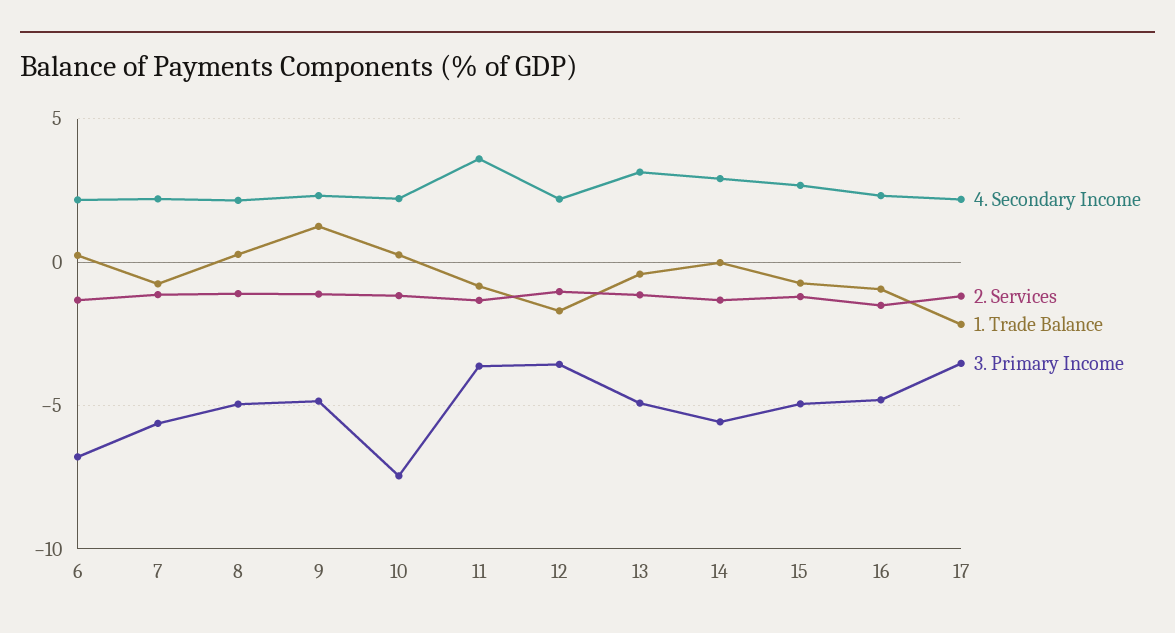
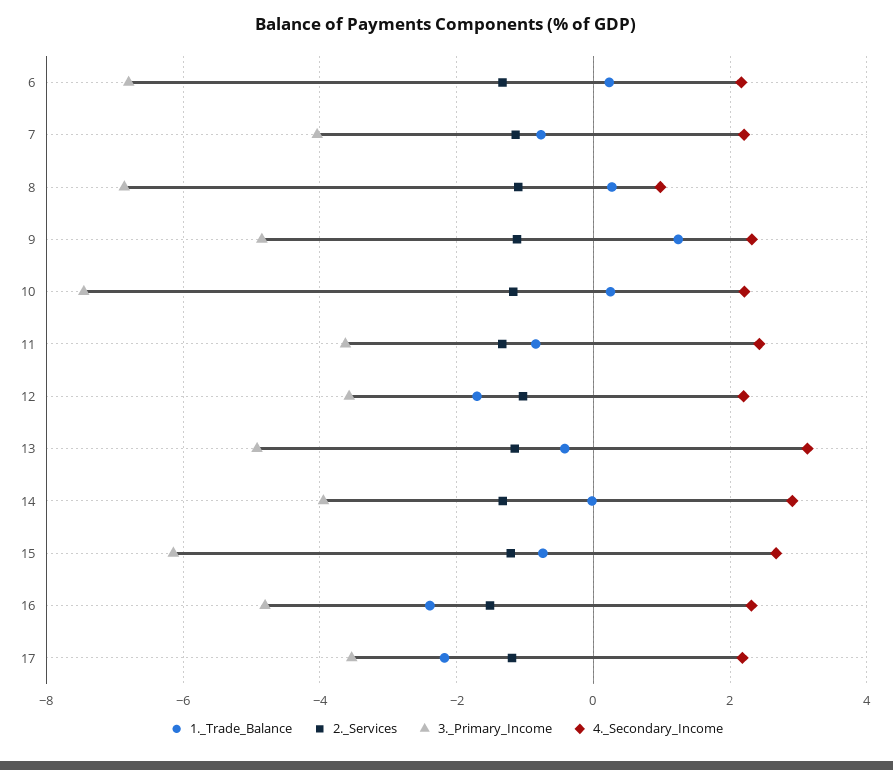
3. Primary Income, 7: -5.5 -> -4
4. Secondary Income, 8: 2 -> 1
3. Primary Income, 8: -5 -> -6.8
4. Secondary Income, 11: 3.5 -> 2.4
3. Primary Income, 14: -5.5 -> -4
3. Primary Income, 15: -5 -> -6.2
1. Trade Balance, 16: -1 -> -2.4

